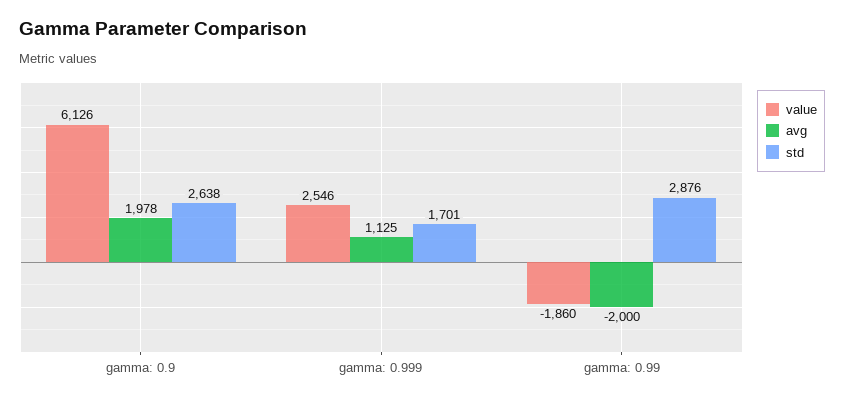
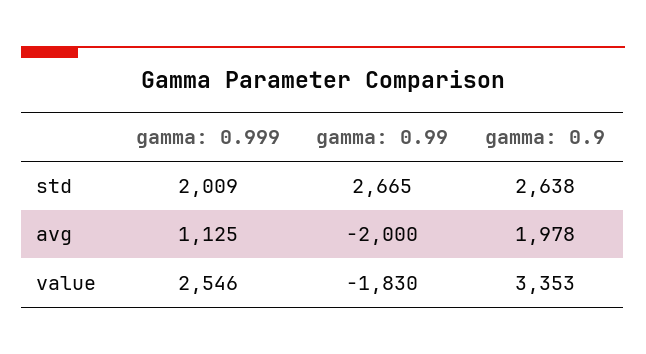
value, gamma: 0.9: 6126 -> 3353
std, gamma: 0.999: 1701 -> 2009
value, gamma: 0.99: -1860 -> -1830
std, gamma: 0.99: 2876 -> 2665

